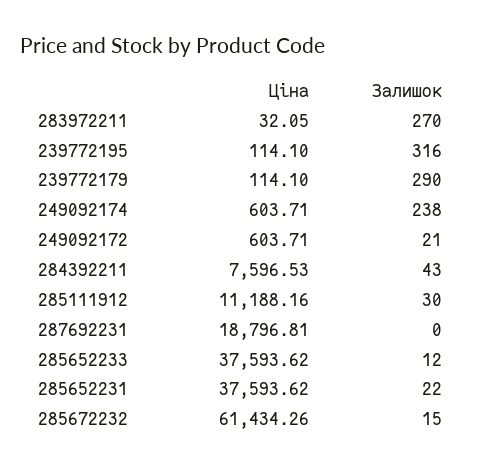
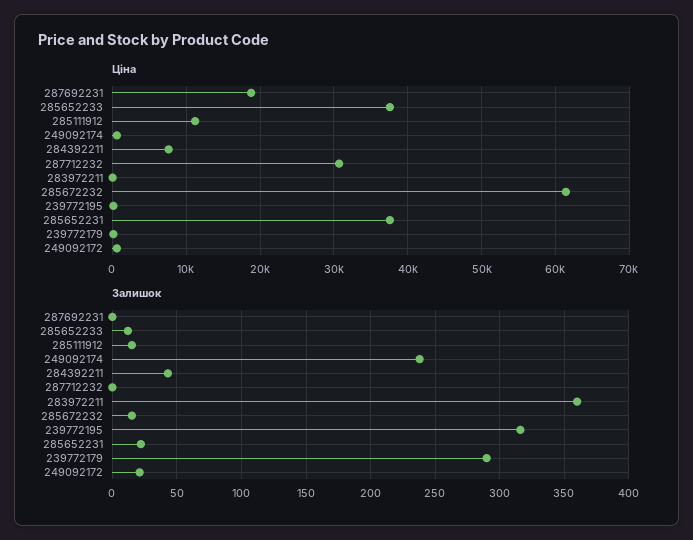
Залишок, 283972211: 270 -> 360
Залишок, 285111912: 30 -> 15
Ціна, 287712232: none -> 31000
Залишок, 287712232: none -> 0

